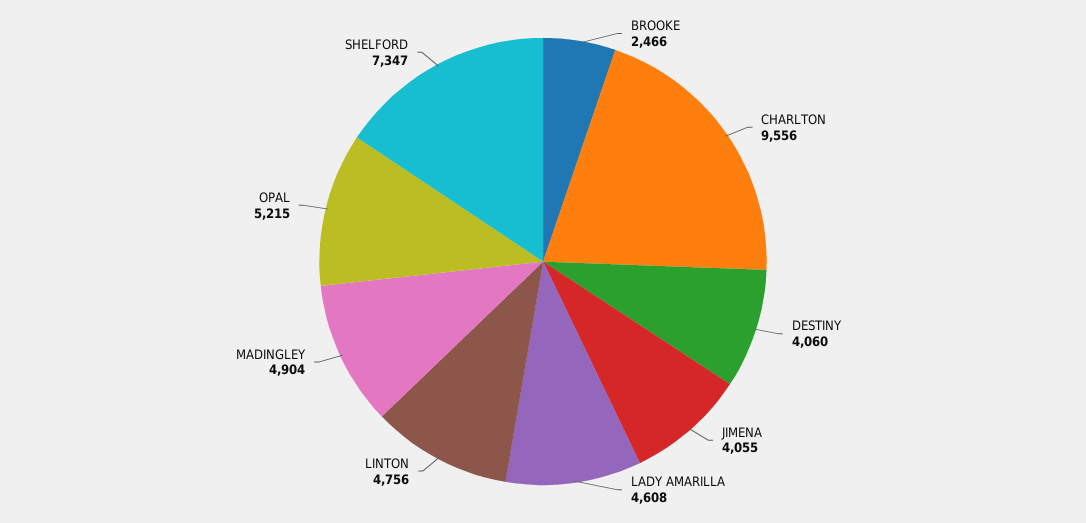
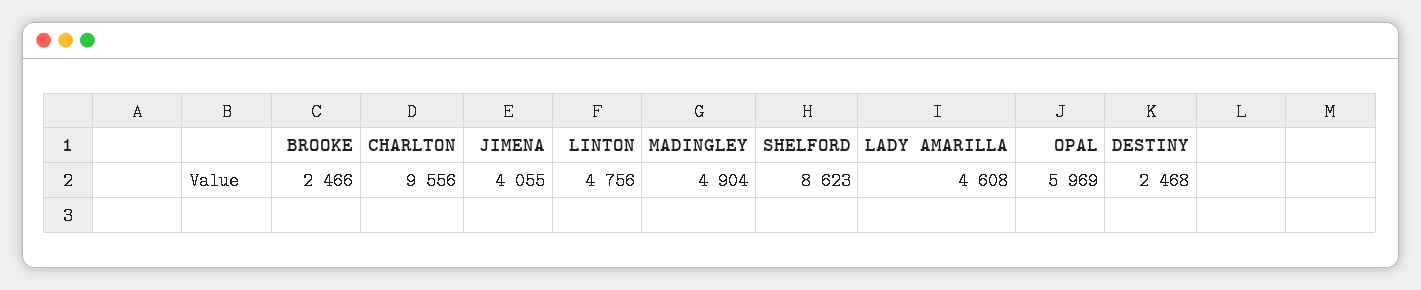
DESTINY: 4060 -> 2468
OPAL: 5215 -> 5969
SHELFORD: 7347 -> 8623

